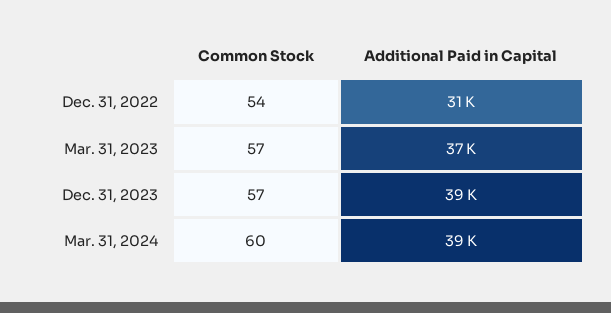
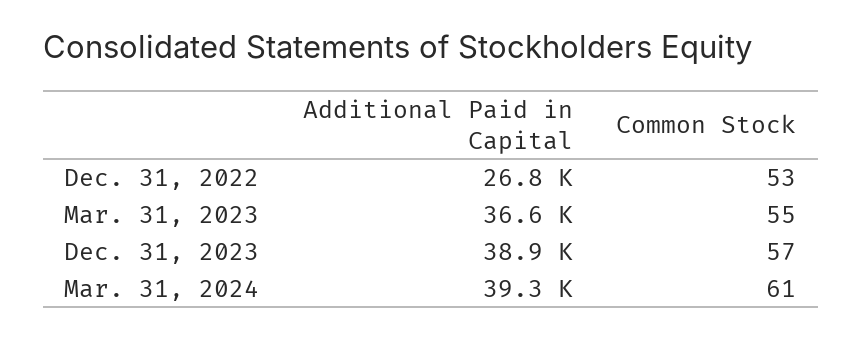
Common Stock, Dec. 31, 2022: 54 -> 53
Additional Paid in Capital, Dec. 31, 2022: 31000 -> 26800
Common Stock, Mar. 31, 2023: 57 -> 55
Common Stock, Mar. 31, 2024: 60 -> 61

